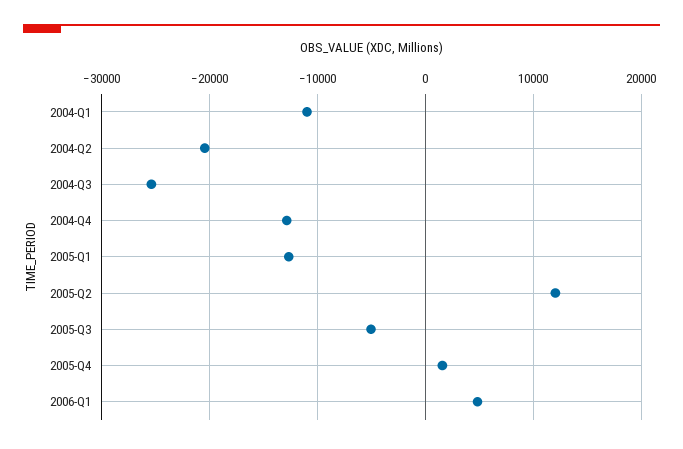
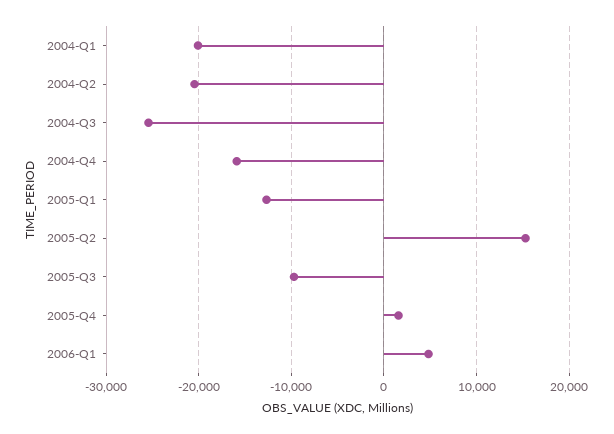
2004-Q1: -11000 -> -20000
2004-Q4: -13000 -> -16000
2005-Q2: 12000 -> 15000
2005-Q3: -5000 -> -10000

